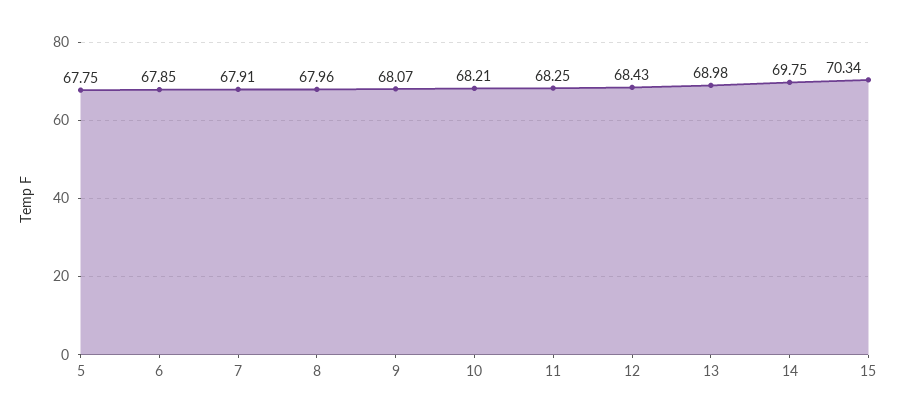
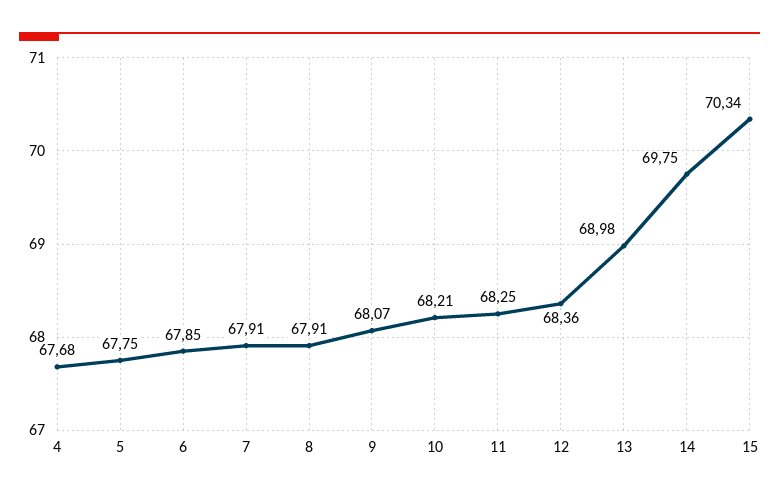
8: 67.96 -> 67.91
12: 68.43 -> 68.36
4: none -> 67.68

